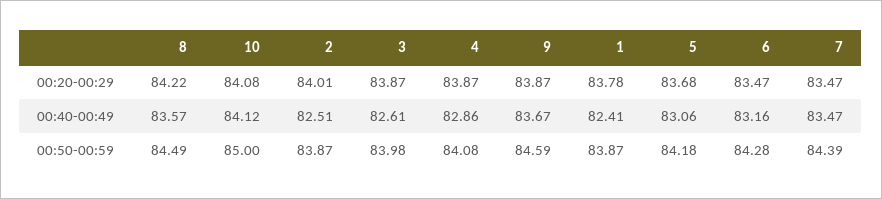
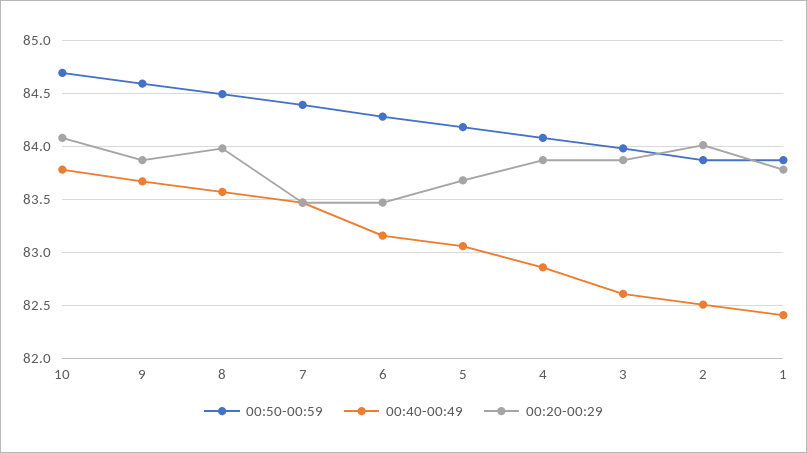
00:20-00:29, 8: 84.22 -> 84
00:40-00:49, 10: 84.12 -> 83.8
00:50-00:59, 10: 85 -> 84.7

